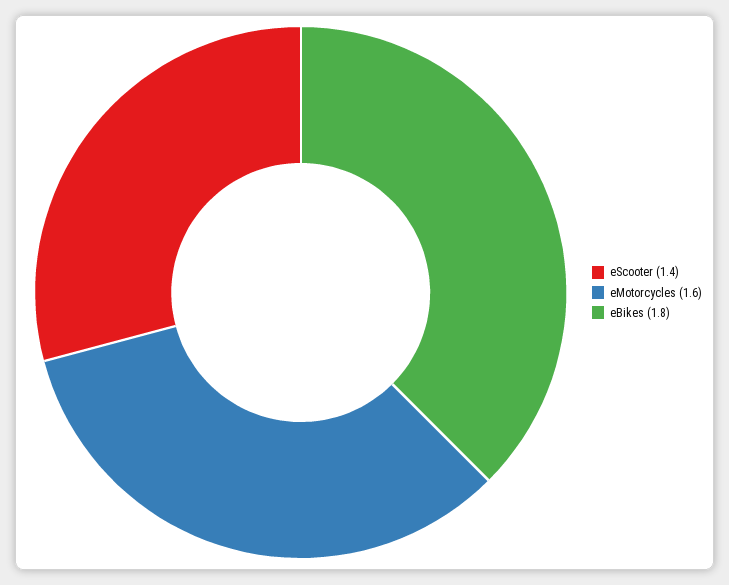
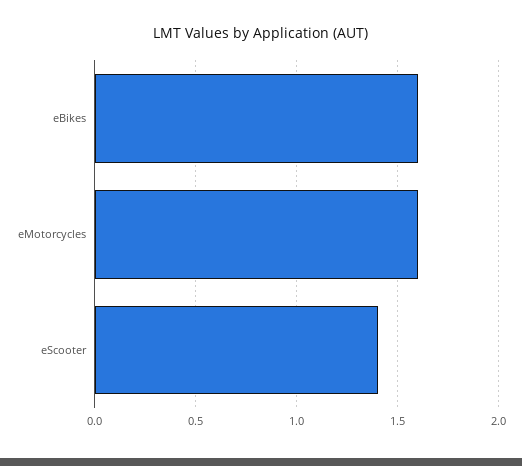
eBikes: 1.8 -> 1.6

